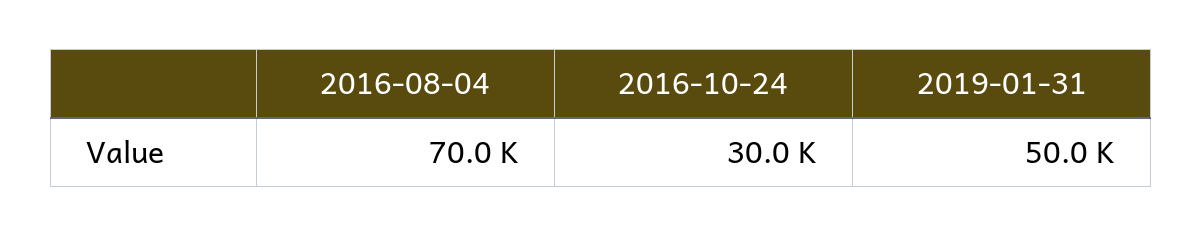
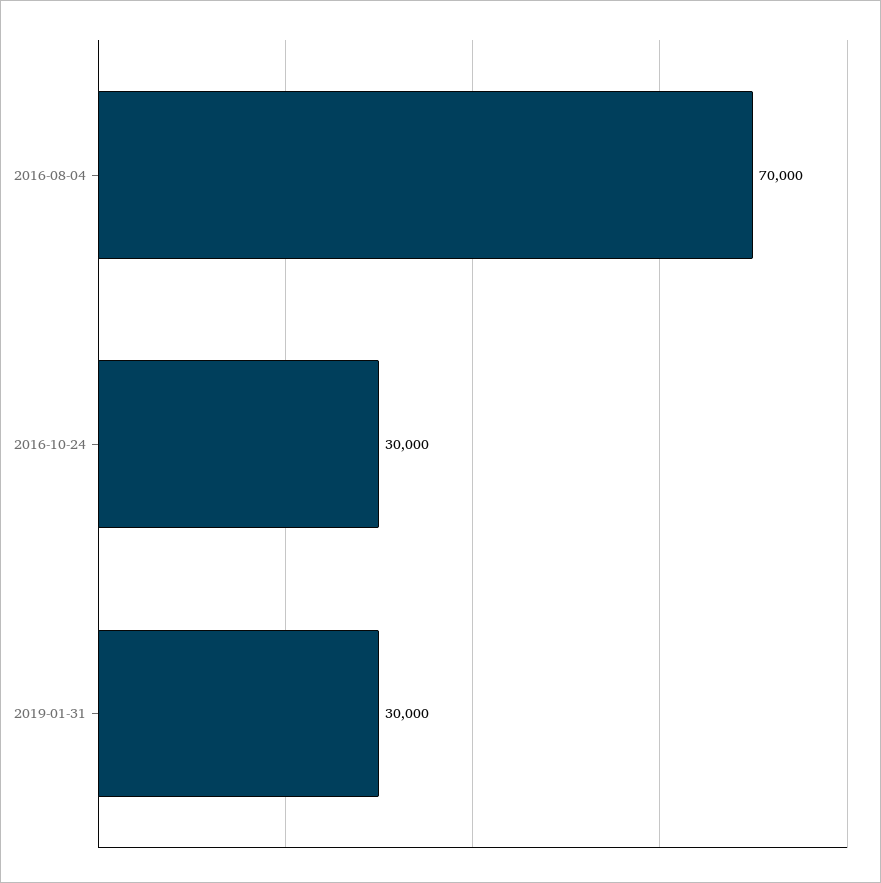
2019-01-31: 50000 -> 30000

